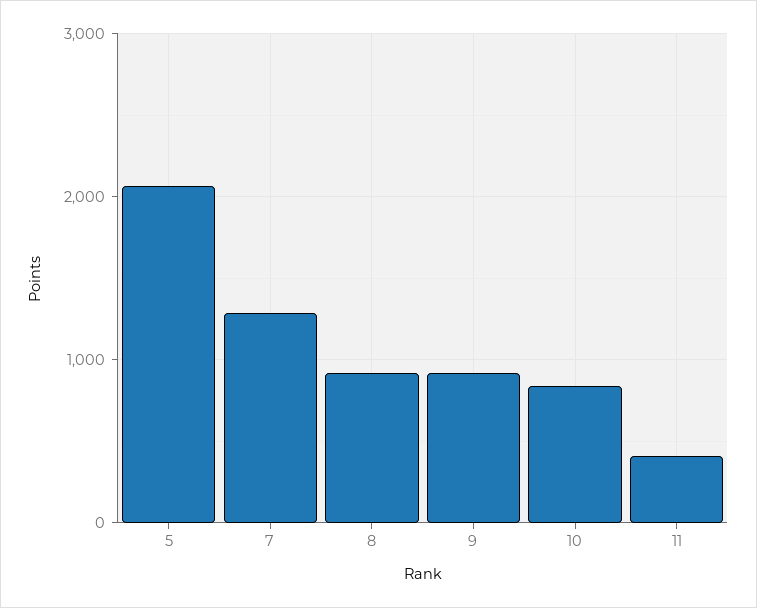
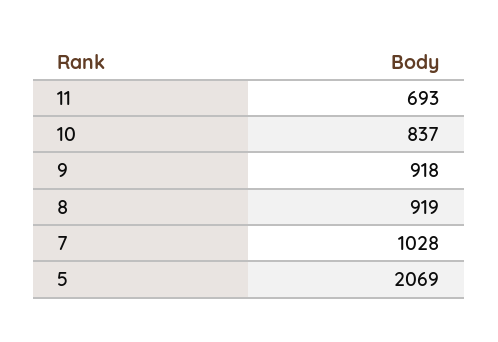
7: 1300 -> 1028
11: 400 -> 693

